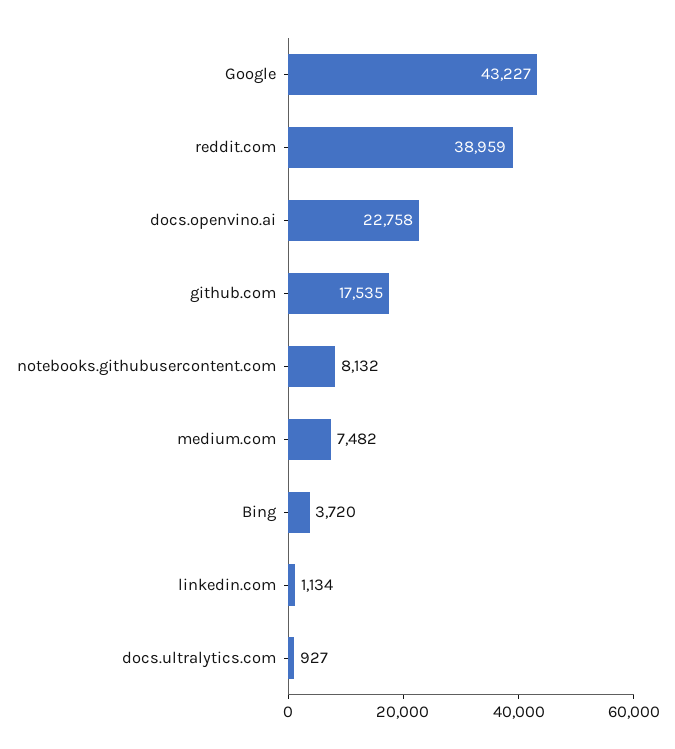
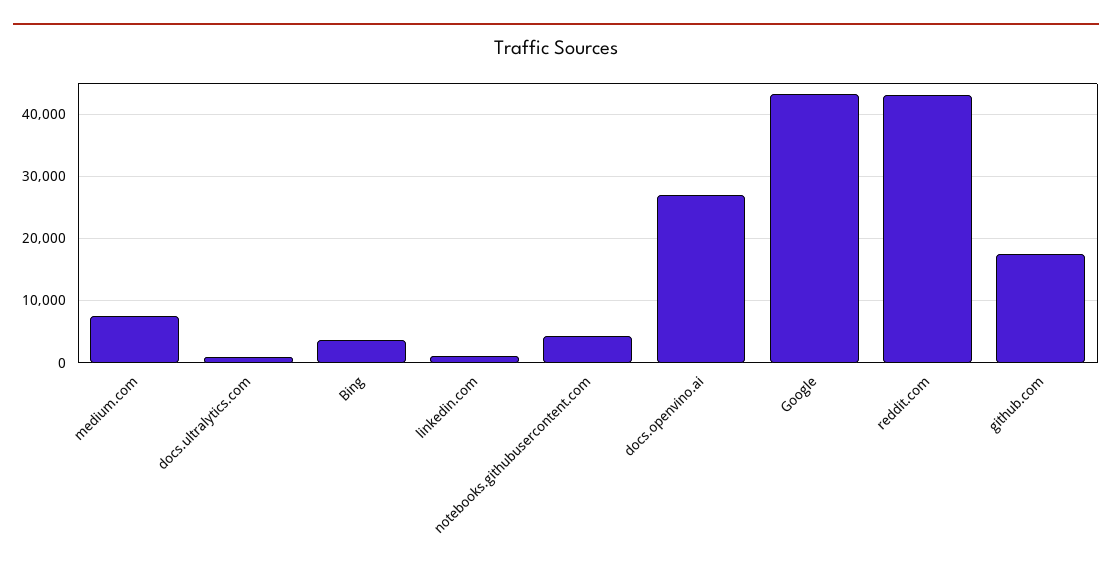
reddit.com: 38959 -> 43000
docs.openvino.ai: 22758 -> 27000
notebooks.githubusercontent.com: 8132 -> 4000

